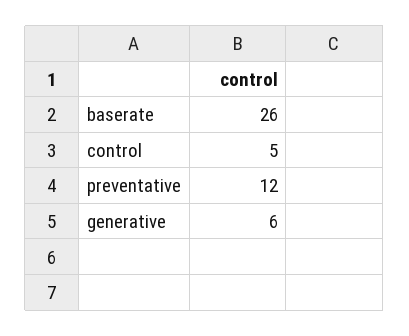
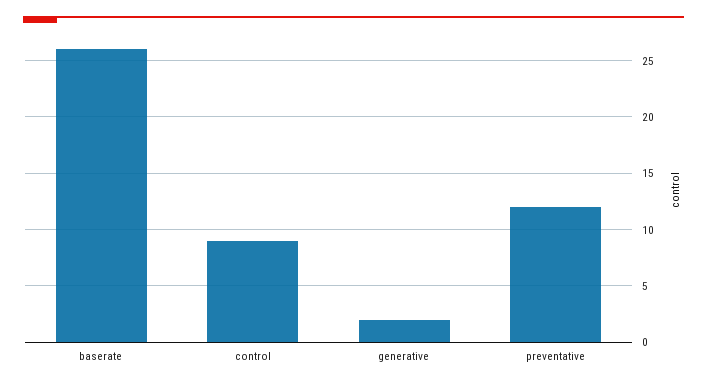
control: 5 -> 9
generative: 6 -> 2

